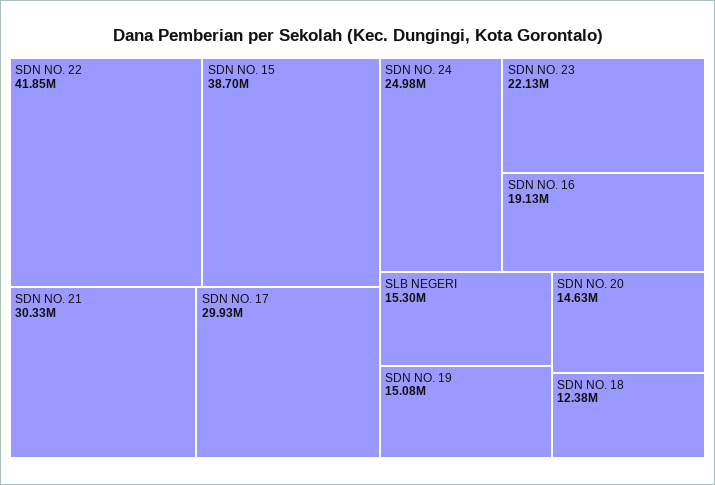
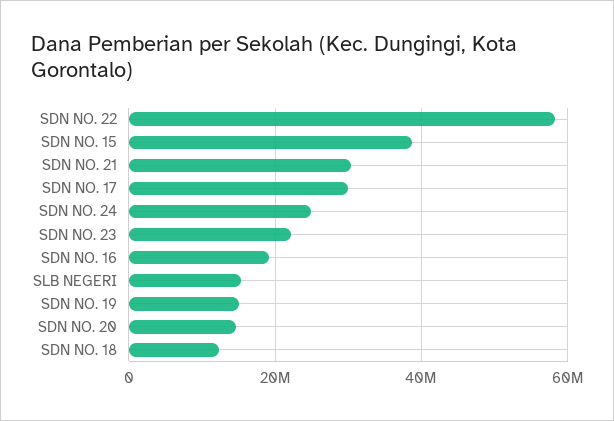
SDN NO. 22: 41850000 -> 58000000

